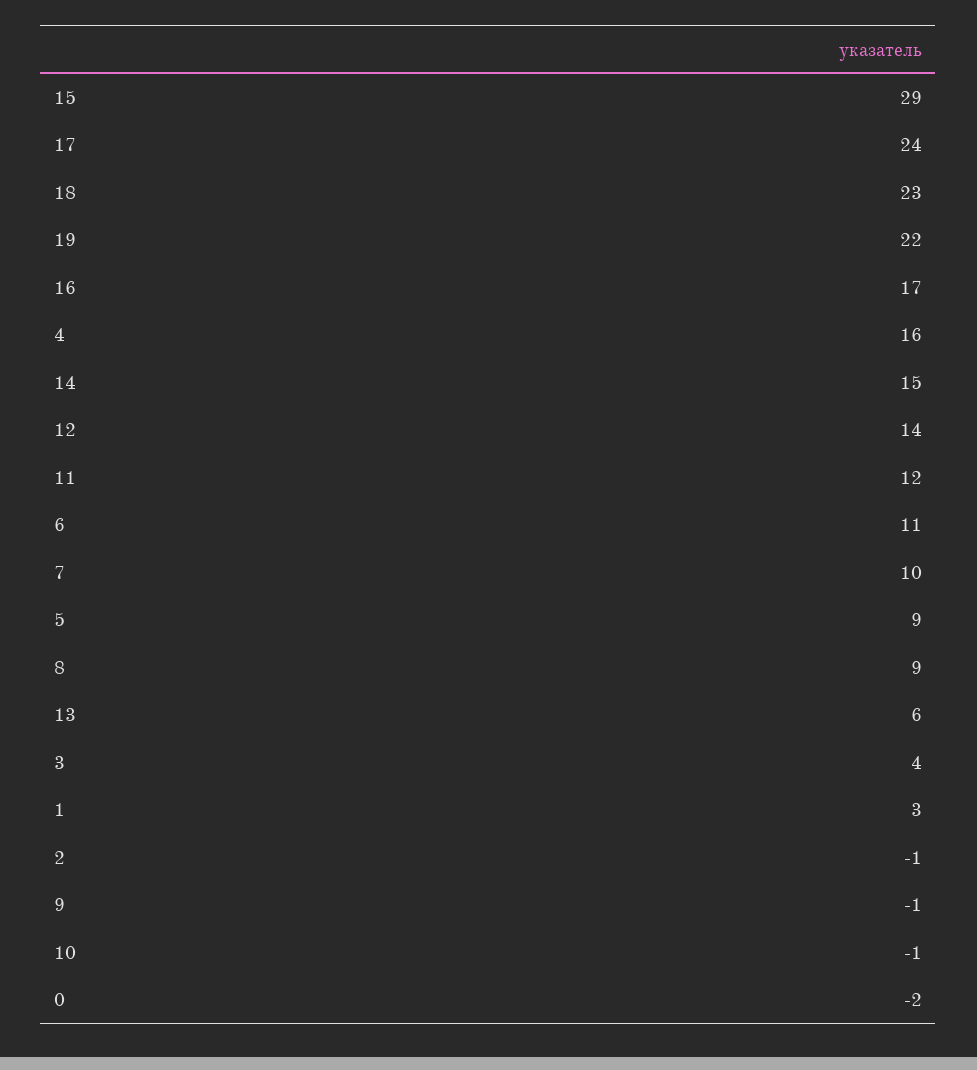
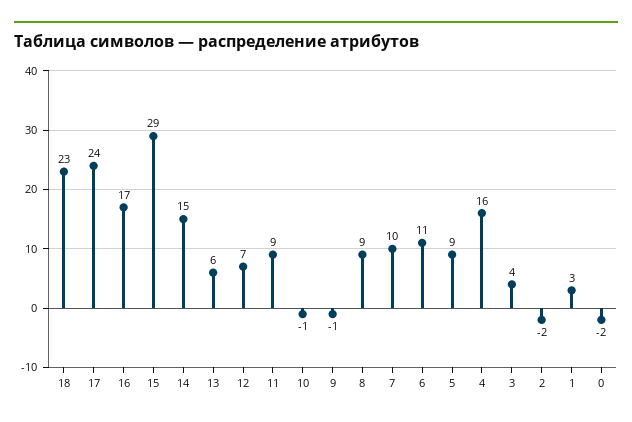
19: 22 -> none
12: 14 -> 7
11: 12 -> 9
2: -1 -> -2

